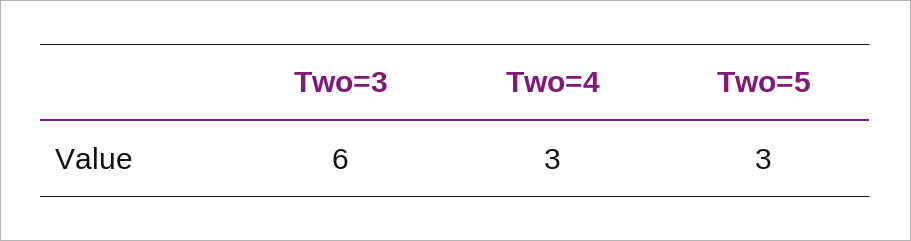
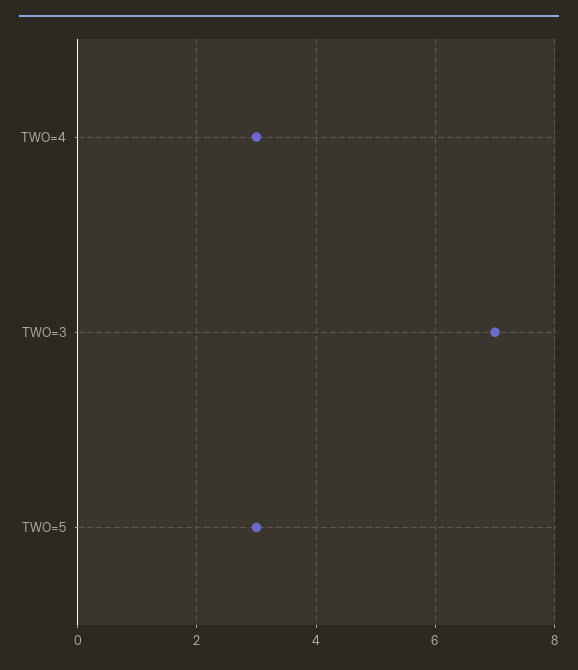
Two=3: 6 -> 7

